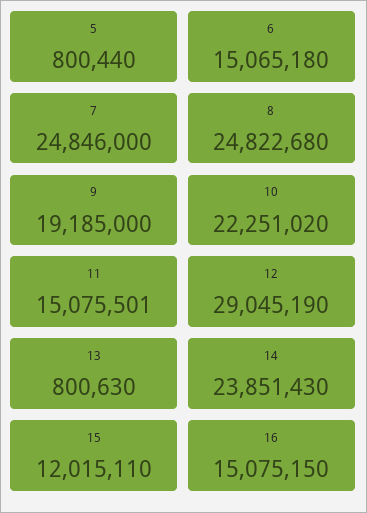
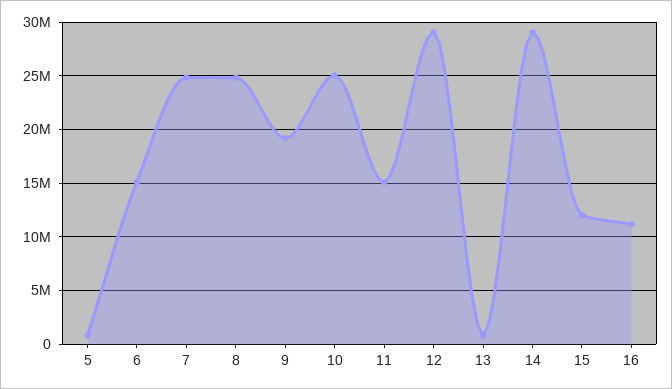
10: 22251020 -> 25000000
14: 23851430 -> 29000000
16: 15075150 -> 11000000

